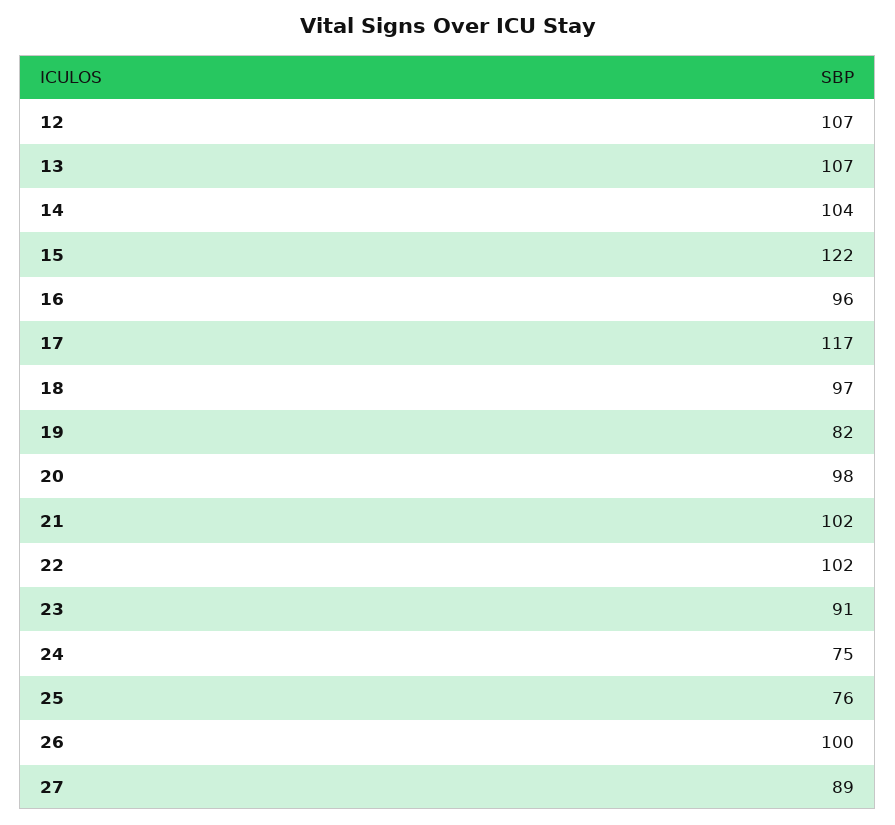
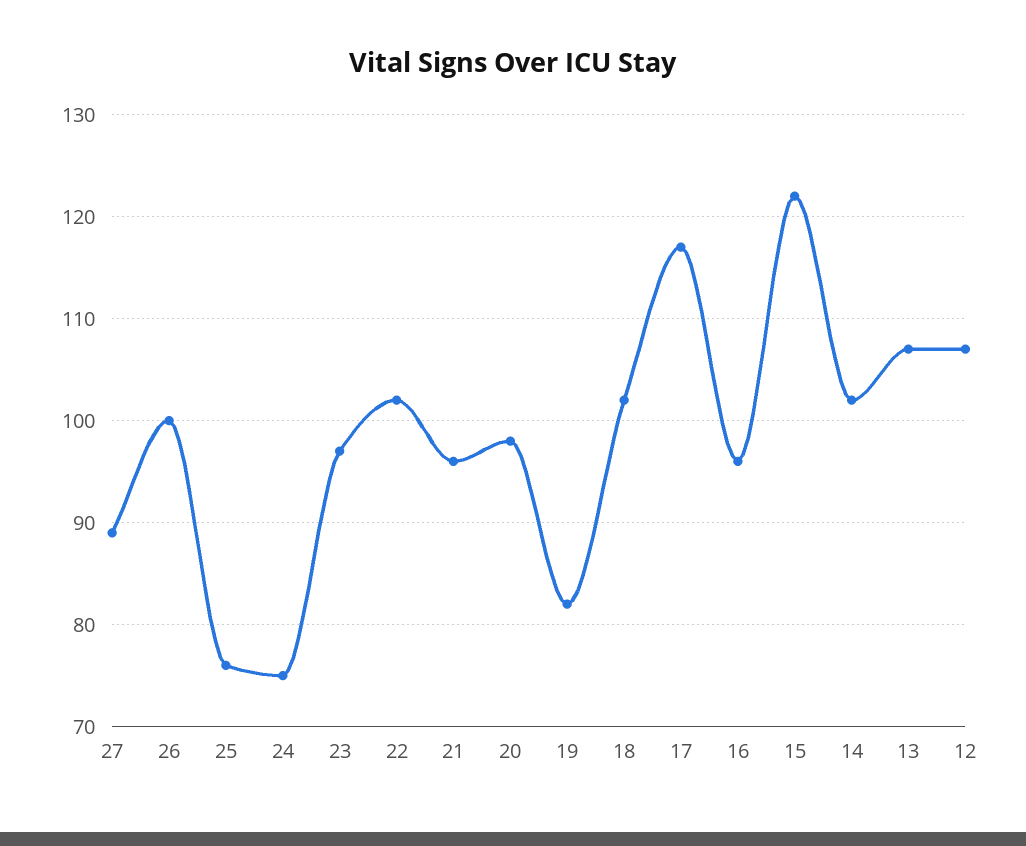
14: 104 -> 102
18: 97 -> 102
21: 102 -> 96
23: 91 -> 97

